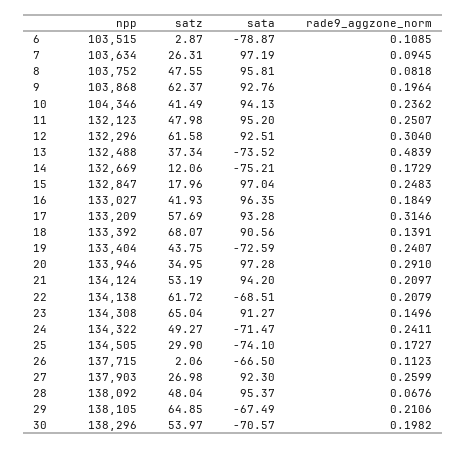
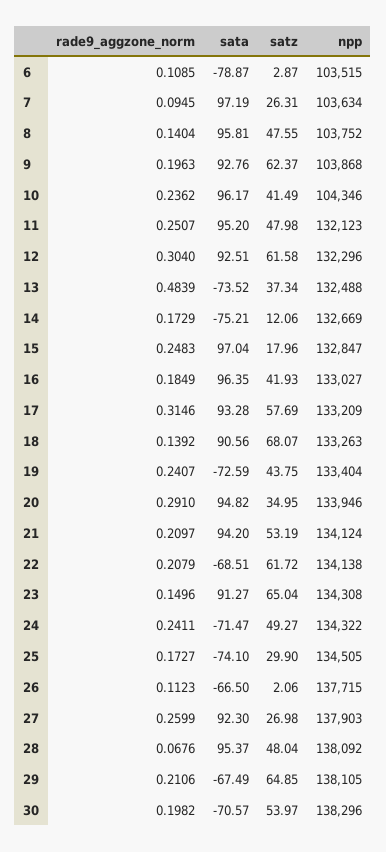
rade9_aggzone_norm, 8: 0.0818 -> 0.1404
rade9_aggzone_norm, 9: 0.1964 -> 0.1963
sata, 10: 94.13 -> 96.17
npp, 18: 133392 -> 133263
rade9_aggzone_norm, 18: 0.1391 -> 0.1392
sata, 20: 97.28 -> 94.82

